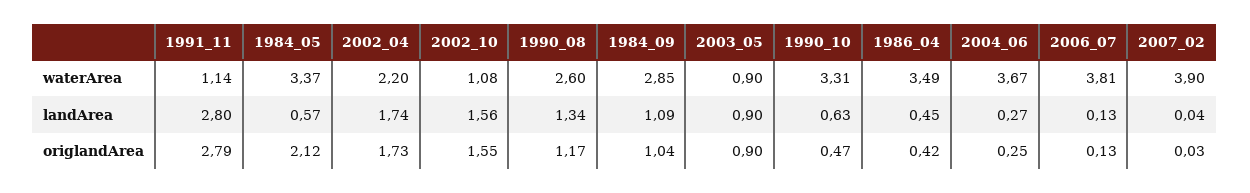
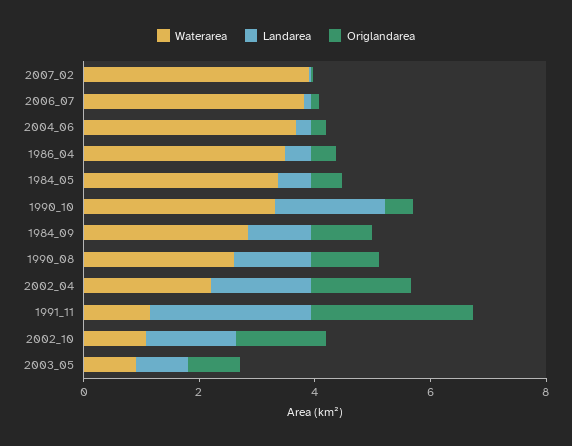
landArea, 1990_10: 0.63 -> 2
origlandArea, 1984_05: 2.12 -> 0.5

